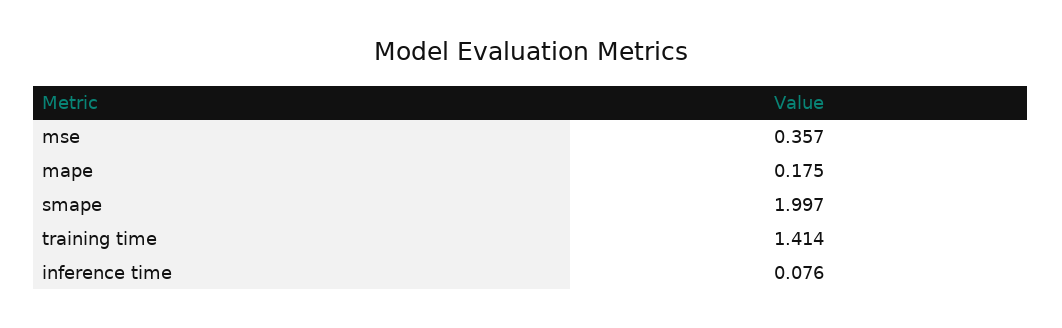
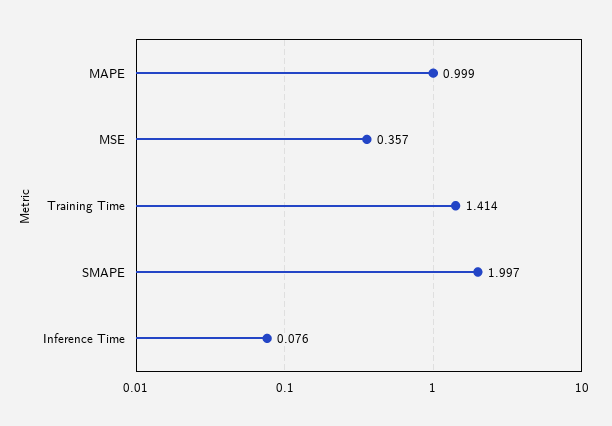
mape: 0.175 -> 0.999

